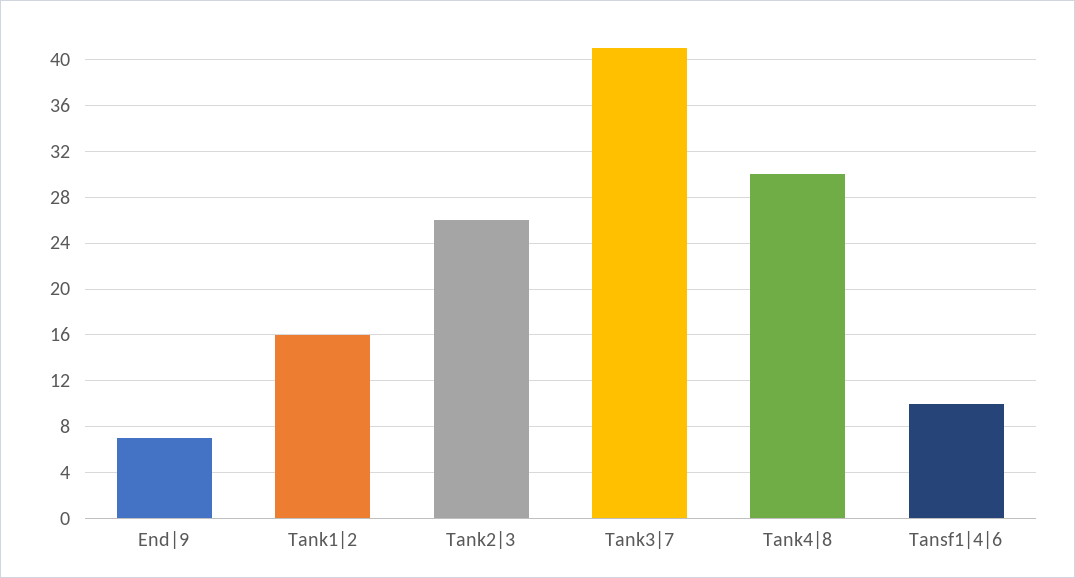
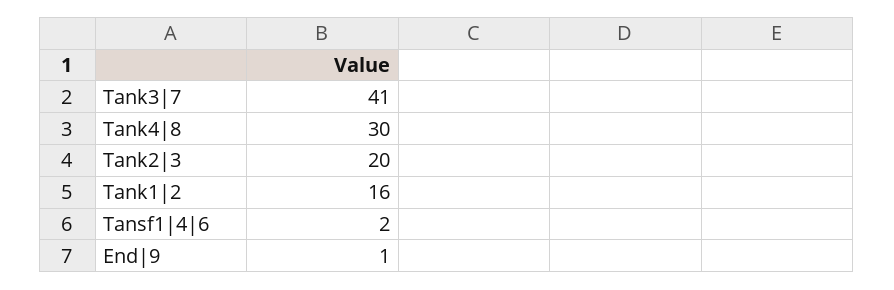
End|9: 7 -> 1
Tank2|3: 26 -> 20
Tansf1|4|6: 10 -> 2

